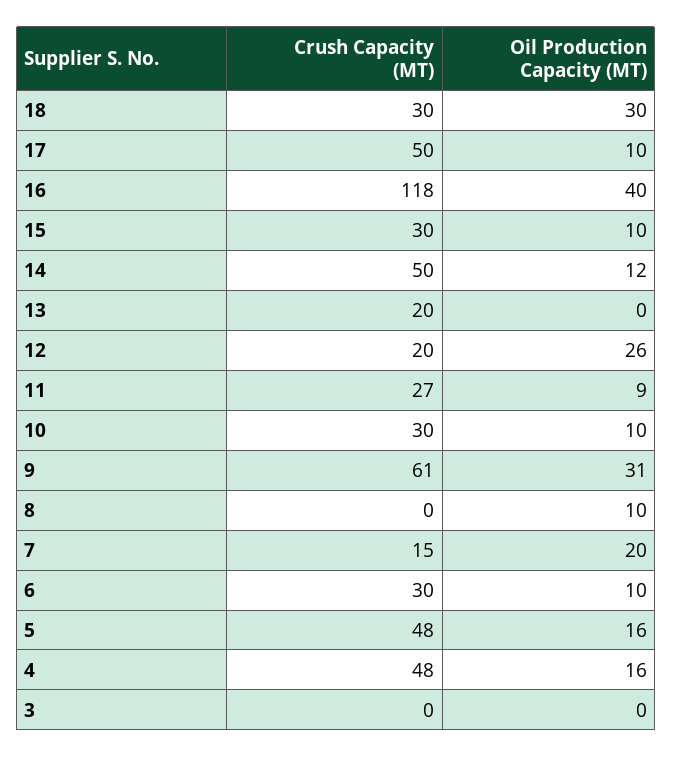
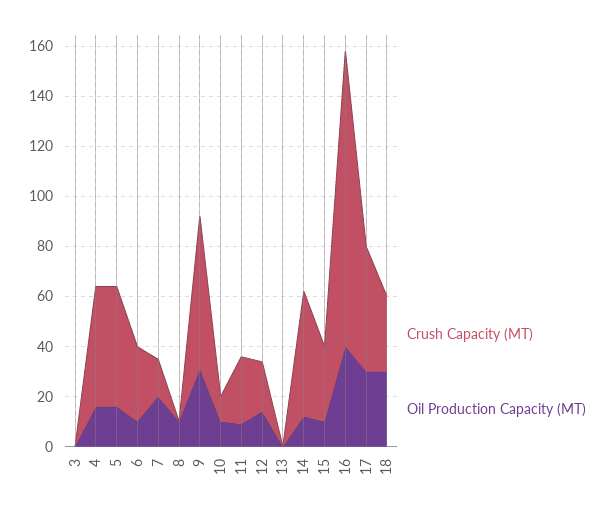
Oil Production Capacity (MT), 17: 10 -> 30
Crush Capacity (MT), 13: 20 -> 0
Oil Production Capacity (MT), 12: 26 -> 15
Crush Capacity (MT), 10: 30 -> 10

